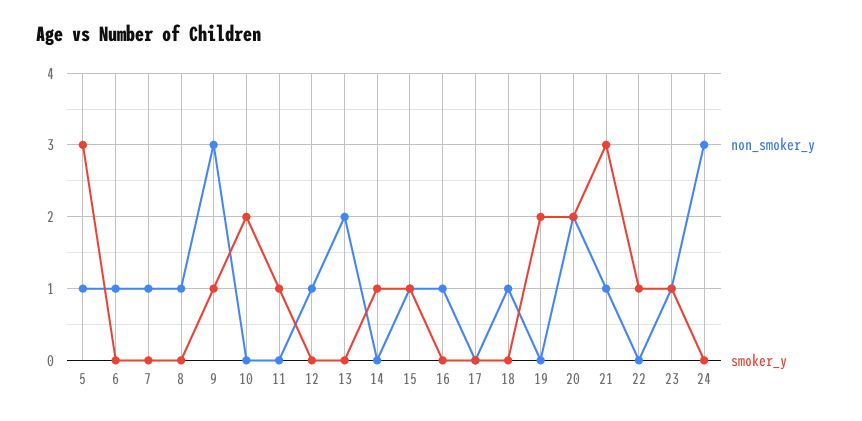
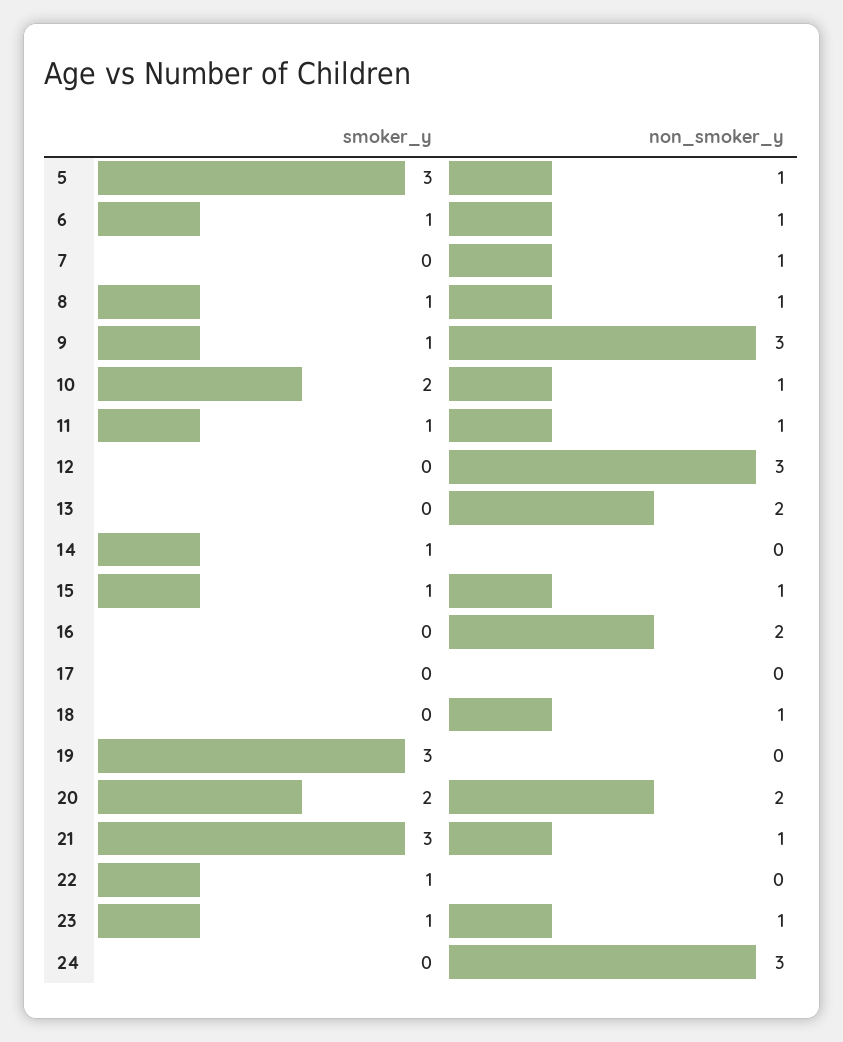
smoker_y, 6: 0 -> 1
smoker_y, 8: 0 -> 1
non_smoker_y, 10: 0 -> 1
non_smoker_y, 11: 0 -> 1
non_smoker_y, 12: 1 -> 3
non_smoker_y, 16: 1 -> 2
smoker_y, 19: 2 -> 3

